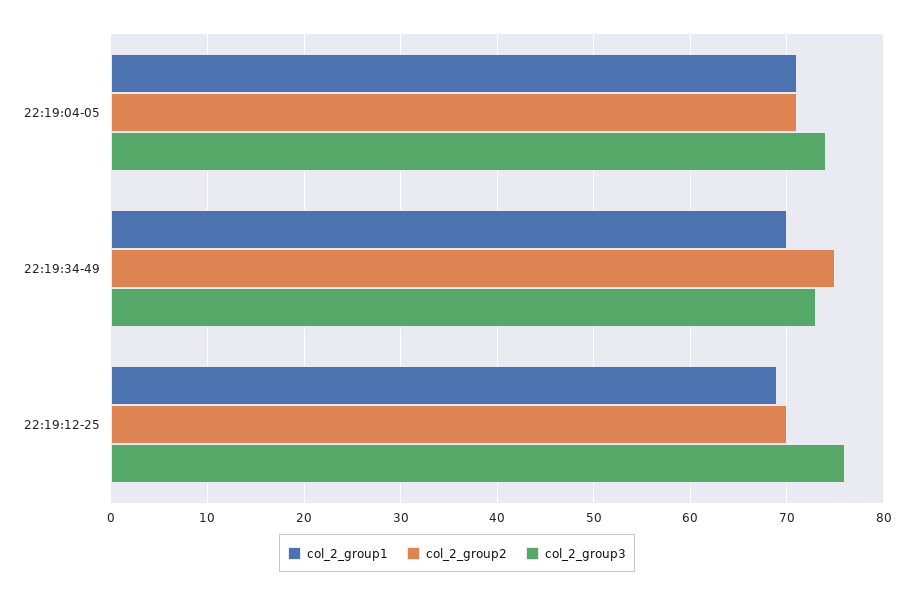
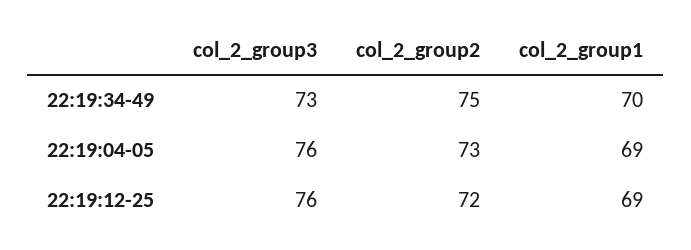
col_2_group1, 22:19:04-05: 71 -> 69
col_2_group2, 22:19:04-05: 71 -> 73
col_2_group3, 22:19:04-05: 74 -> 76
col_2_group2, 22:19:12-25: 70 -> 72

